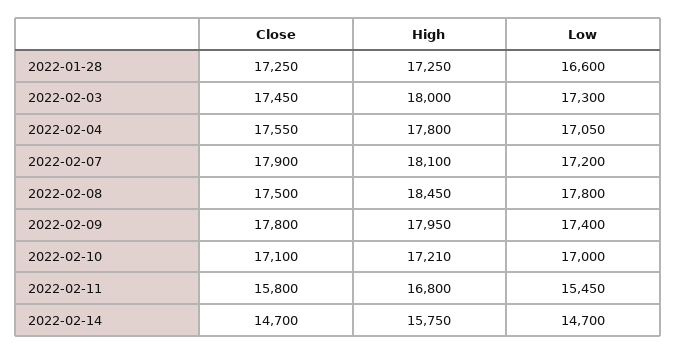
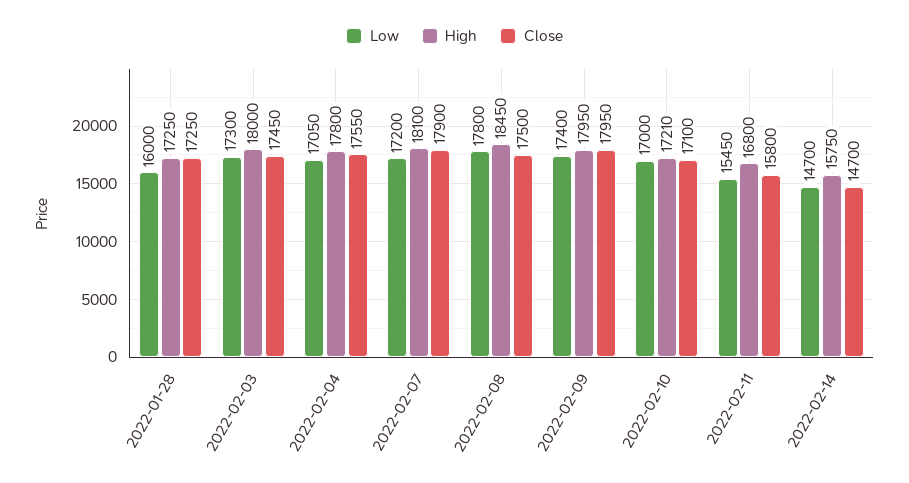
Low, 2022-01-28: 16600 -> 16000
Close, 2022-02-09: 17800 -> 17950

